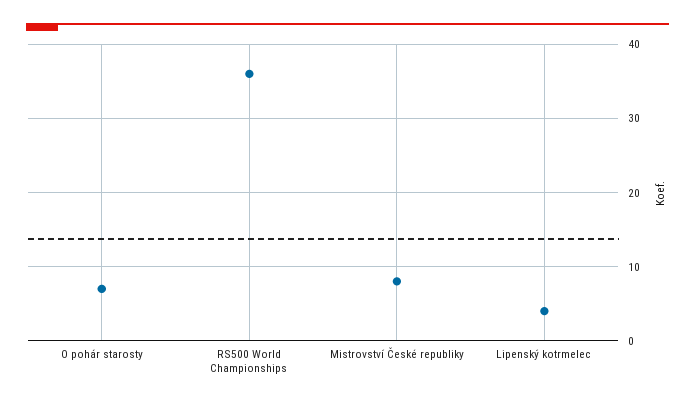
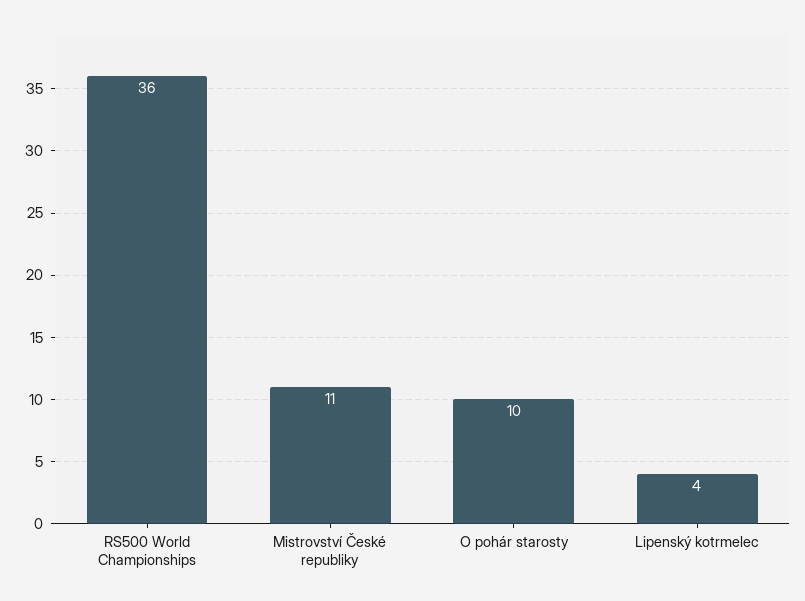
O pohár starosty: 7 -> 10
Mistrovství České republiky: 8 -> 11

